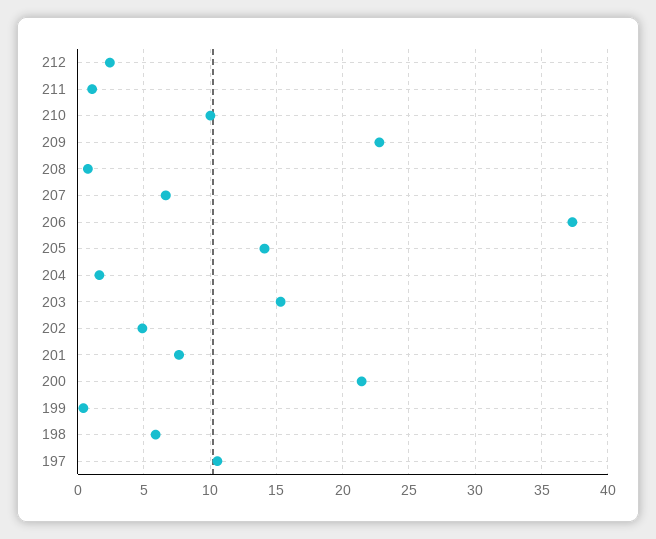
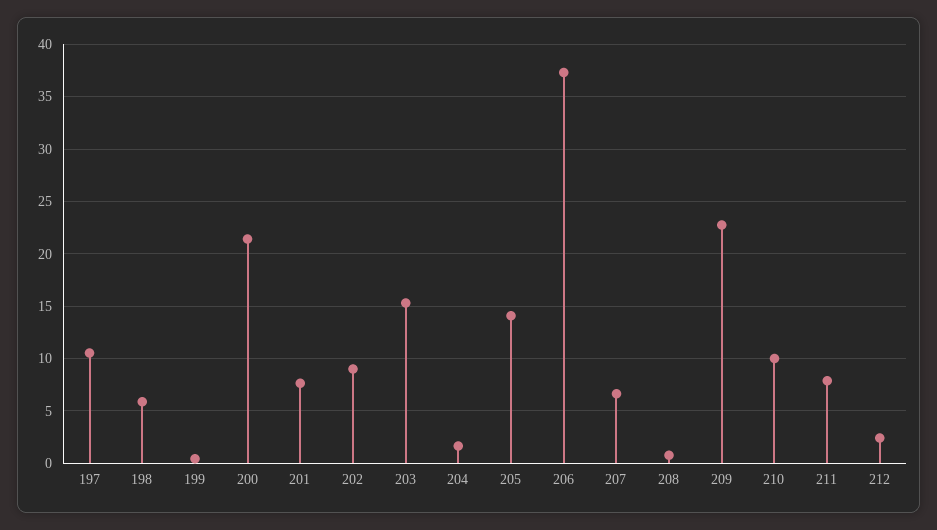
211: 1 -> 8
202: 5 -> 9

